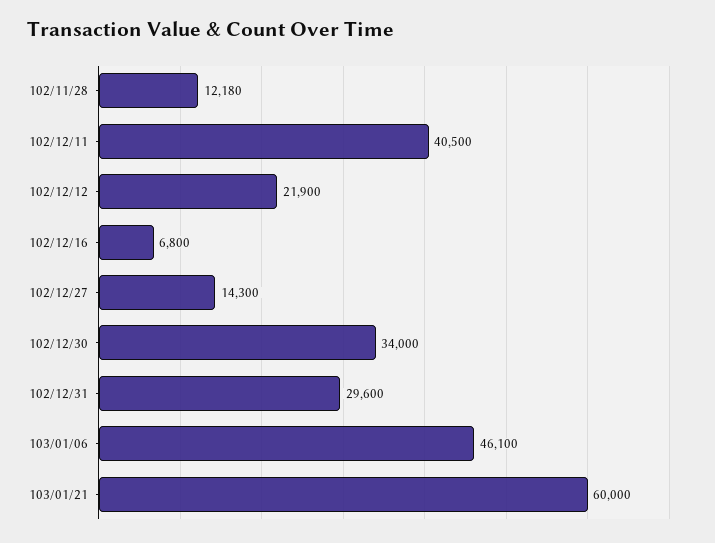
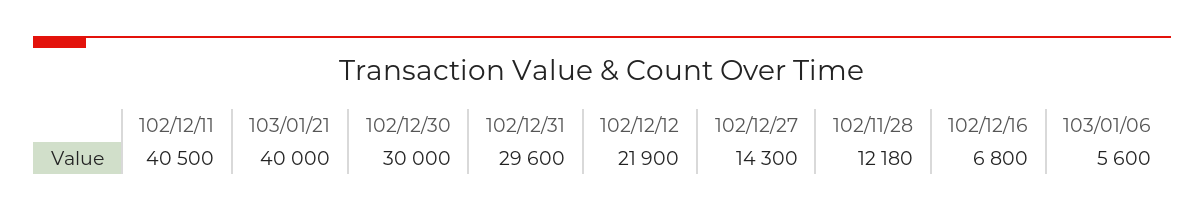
102/12/30: 34000 -> 30000
103/01/06: 46100 -> 5600
103/01/21: 60000 -> 40000

